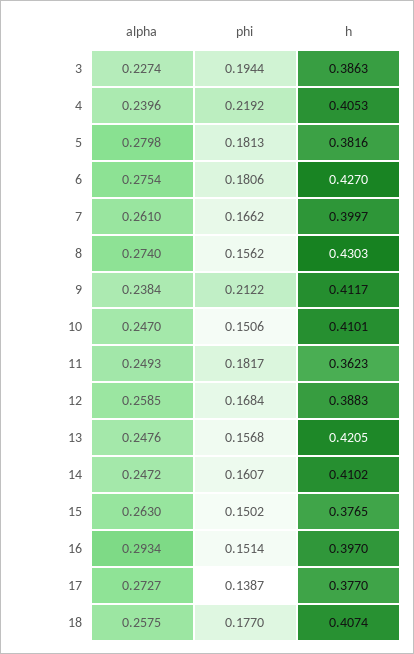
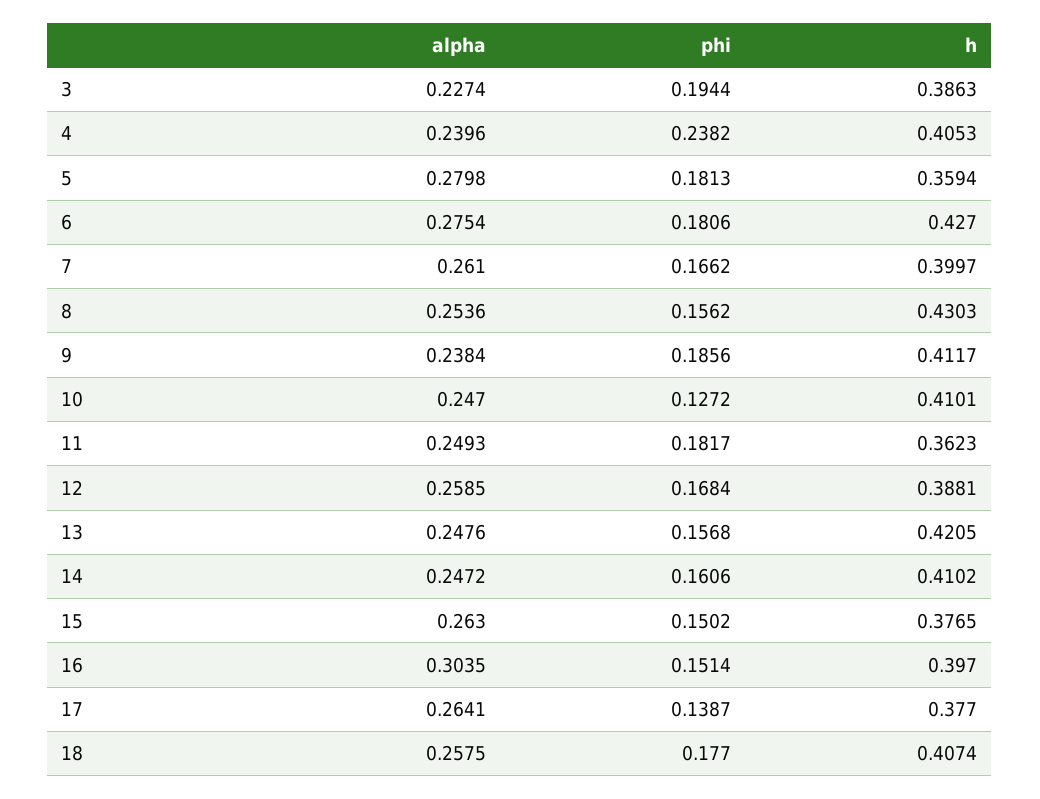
phi, 4: 0.2192 -> 0.2382
h, 5: 0.3816 -> 0.3594
alpha, 8: 0.274 -> 0.2536
phi, 9: 0.2122 -> 0.1856
phi, 10: 0.1506 -> 0.1272
h, 12: 0.3883 -> 0.3881
phi, 14: 0.1607 -> 0.1606
alpha, 16: 0.2934 -> 0.3035
alpha, 17: 0.2727 -> 0.2641

